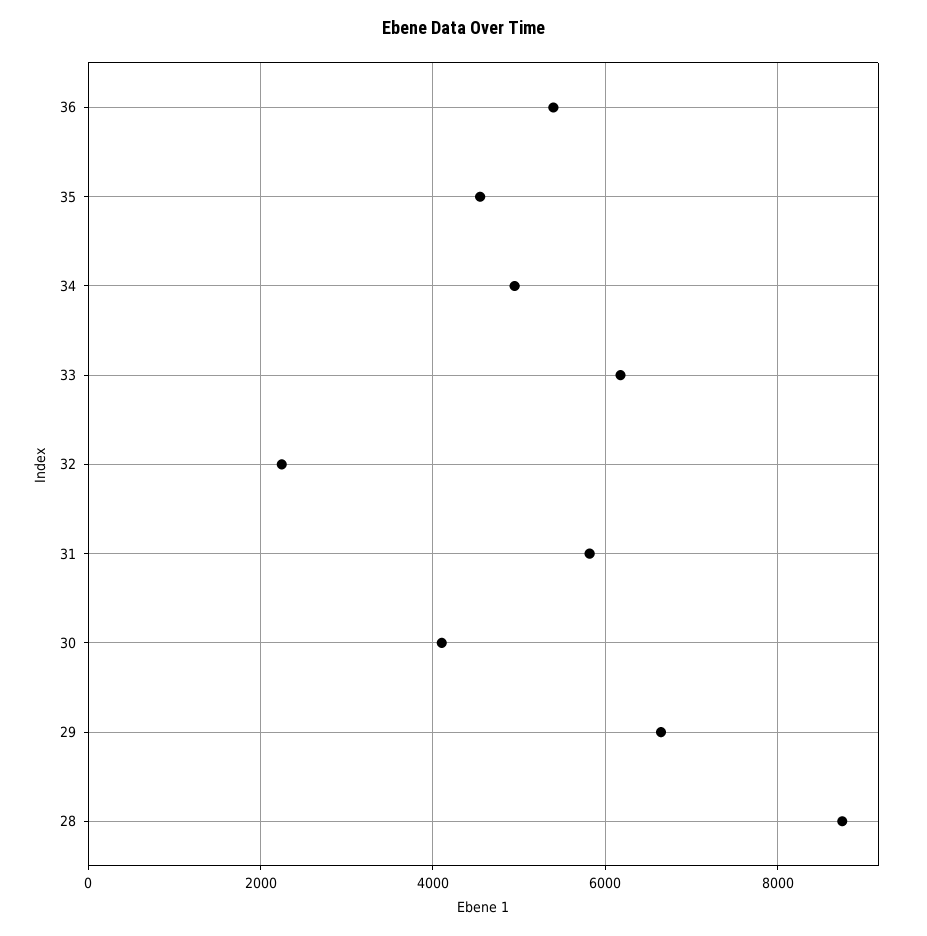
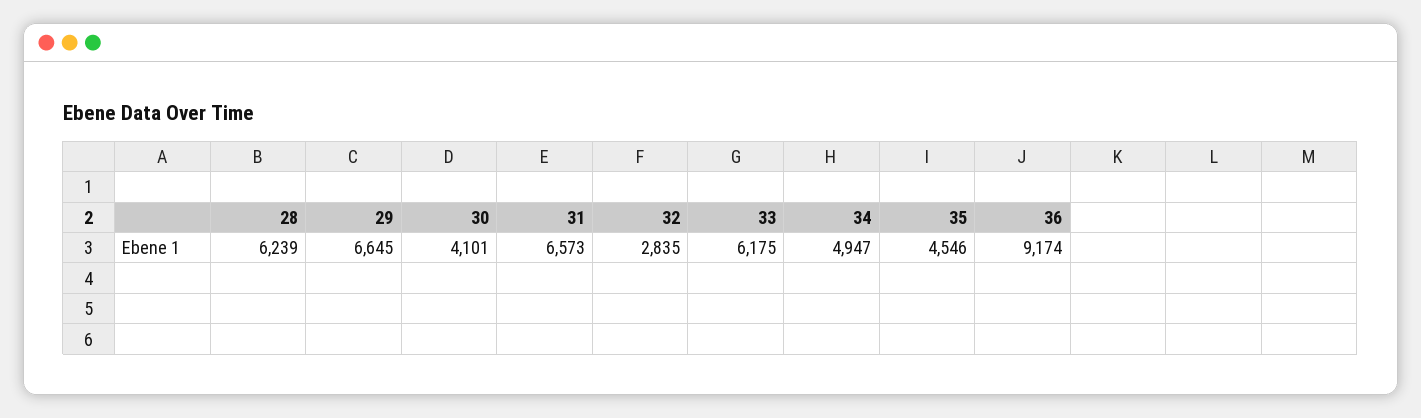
36: 5400 -> 9174
32: 2200 -> 2835
31: 5800 -> 6573
28: 8800 -> 6239

